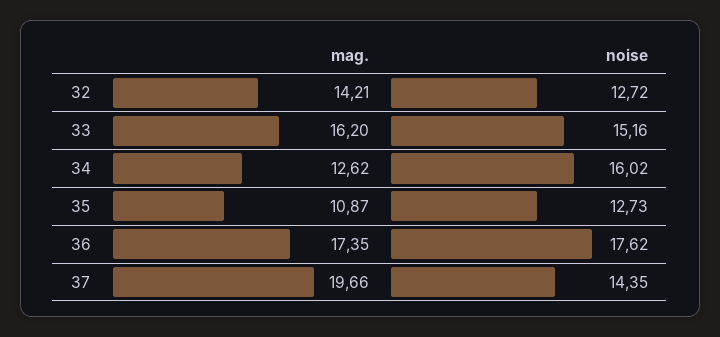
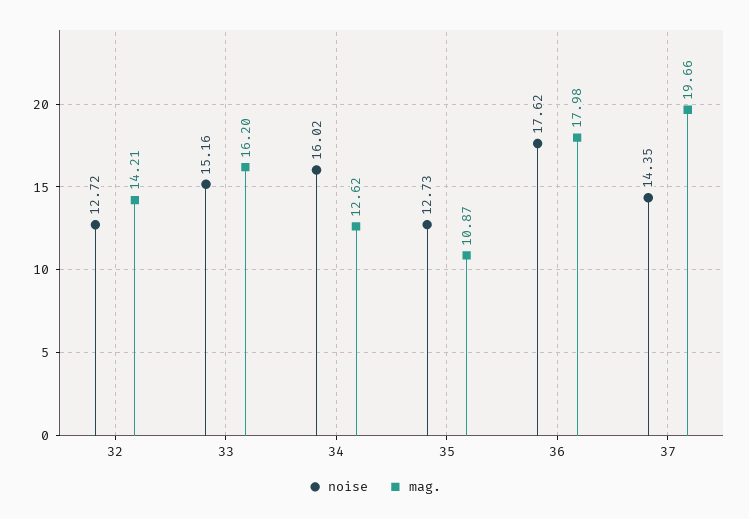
mag., 36: 17.35 -> 17.98

